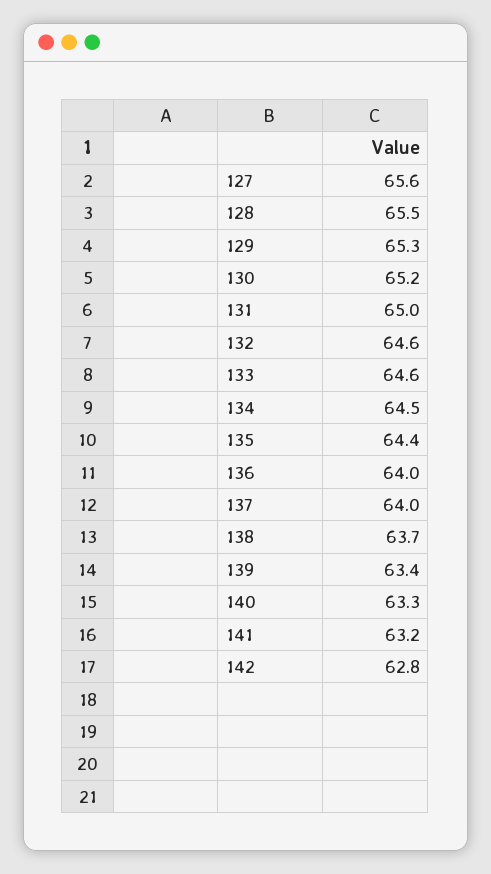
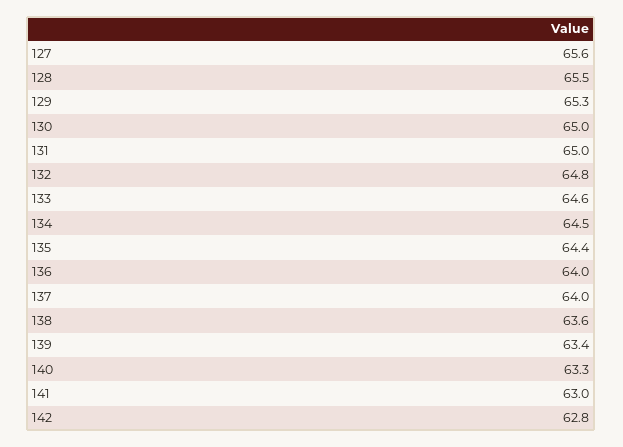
130: 65.2 -> 65
132: 64.6 -> 64.8
138: 63.7 -> 63.6
141: 63.2 -> 63

